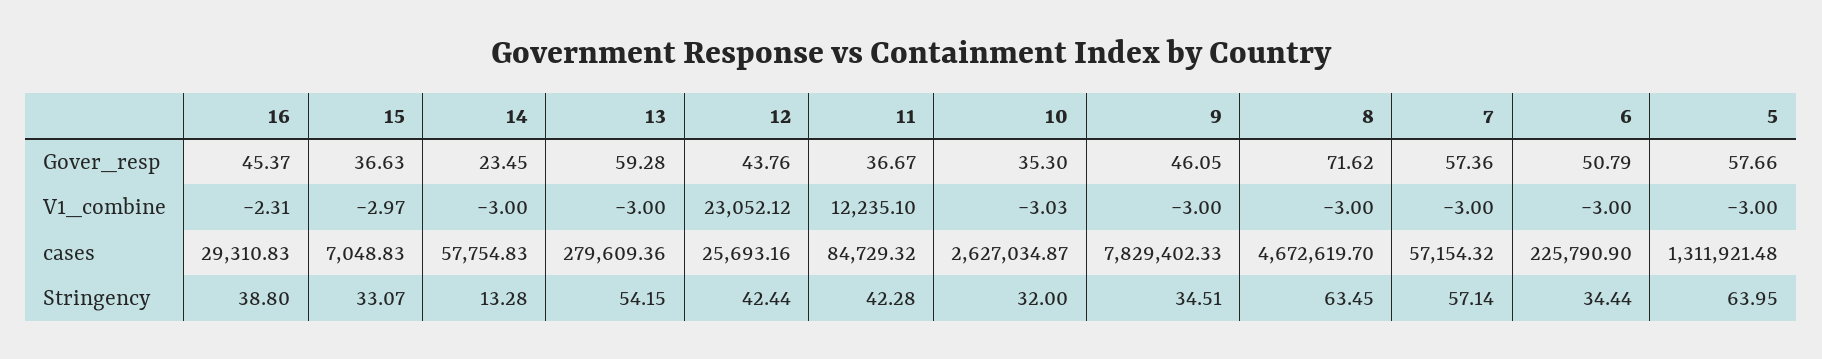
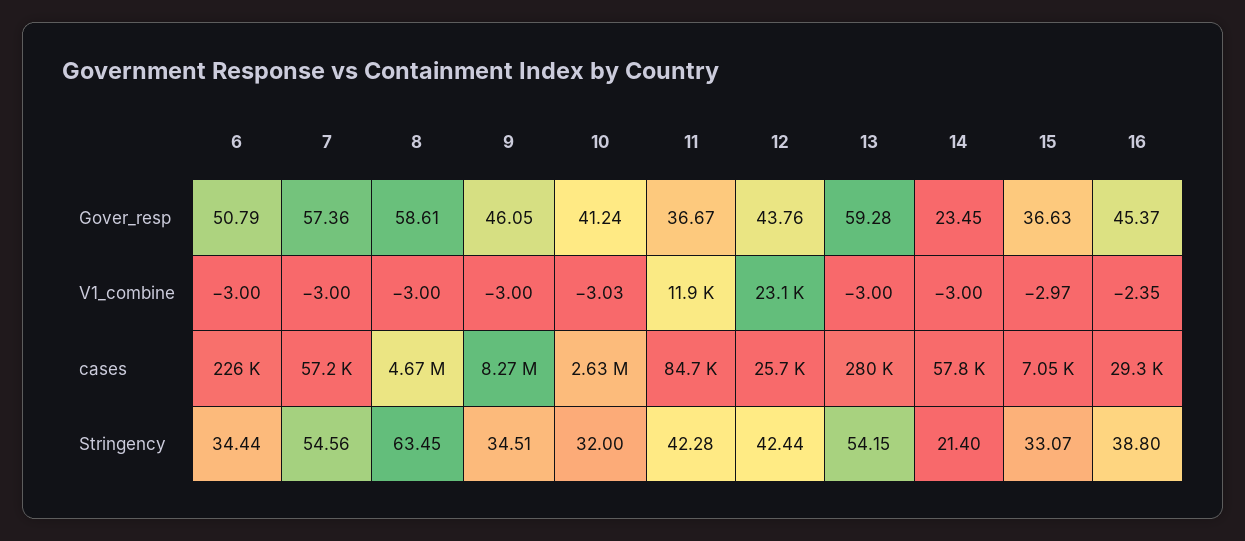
10, Gover_resp: 35.3 -> 41.24
8, Gover_resp: 71.62 -> 58.61
5, Gover_resp: 57.66 -> none
16, V1_combine: -2.31 -> -2.35
11, V1_combine: 12235.1 -> 11900
5, V1_combine: -3 -> none
9, cases: 7829402.33 -> 8270000
5, cases: 1311921.48 -> none
14, Stringency: 13.28 -> 21.4
7, Stringency: 57.14 -> 54.56
5, Stringency: 63.95 -> none

